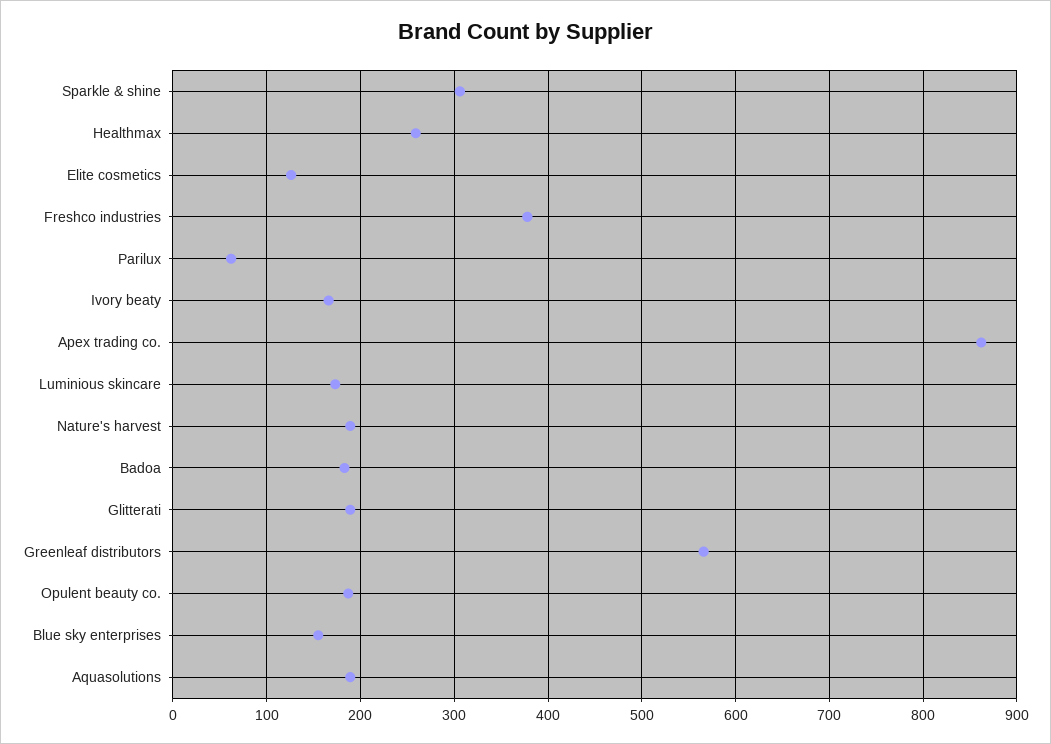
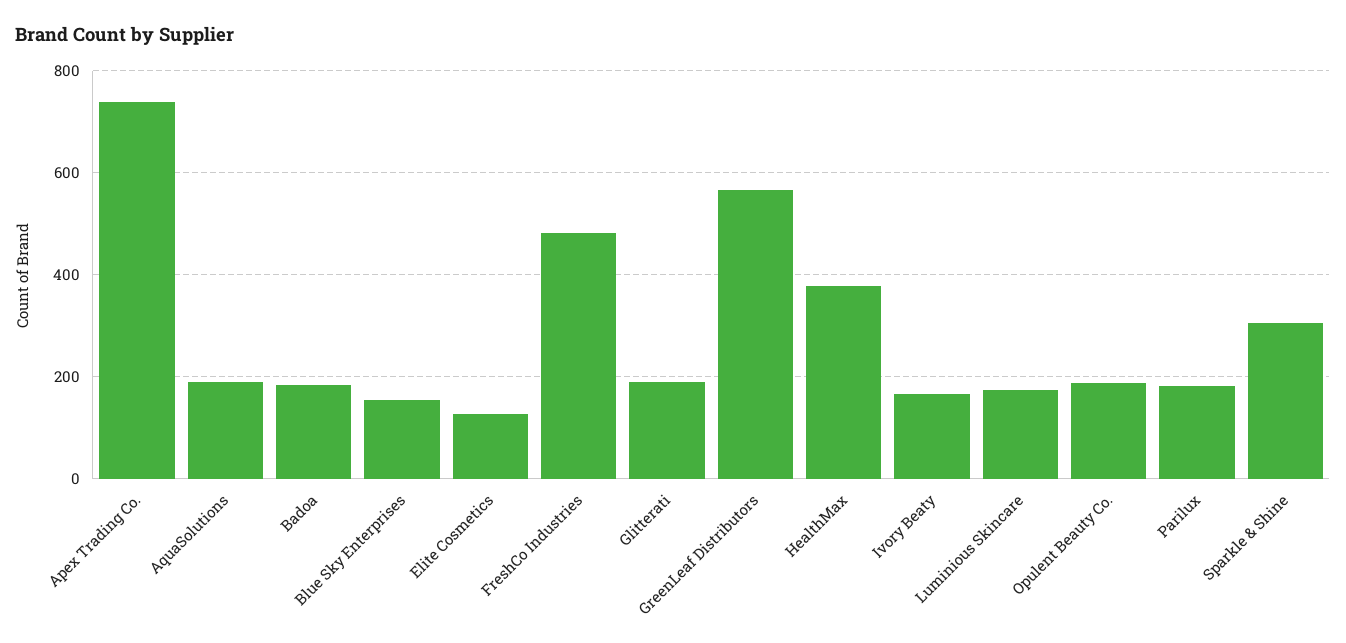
Healthmax: 260 -> 380
Freshco industries: 380 -> 480
Parilux: 60 -> 180
Apex trading co.: 860 -> 740
Nature's harvest: 190 -> none

